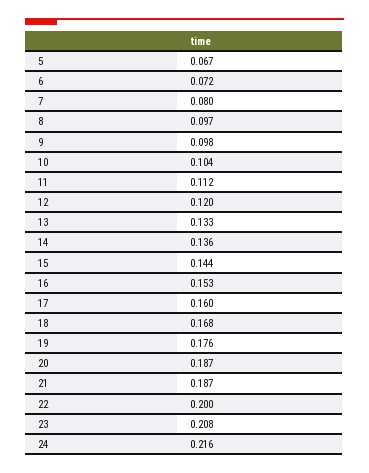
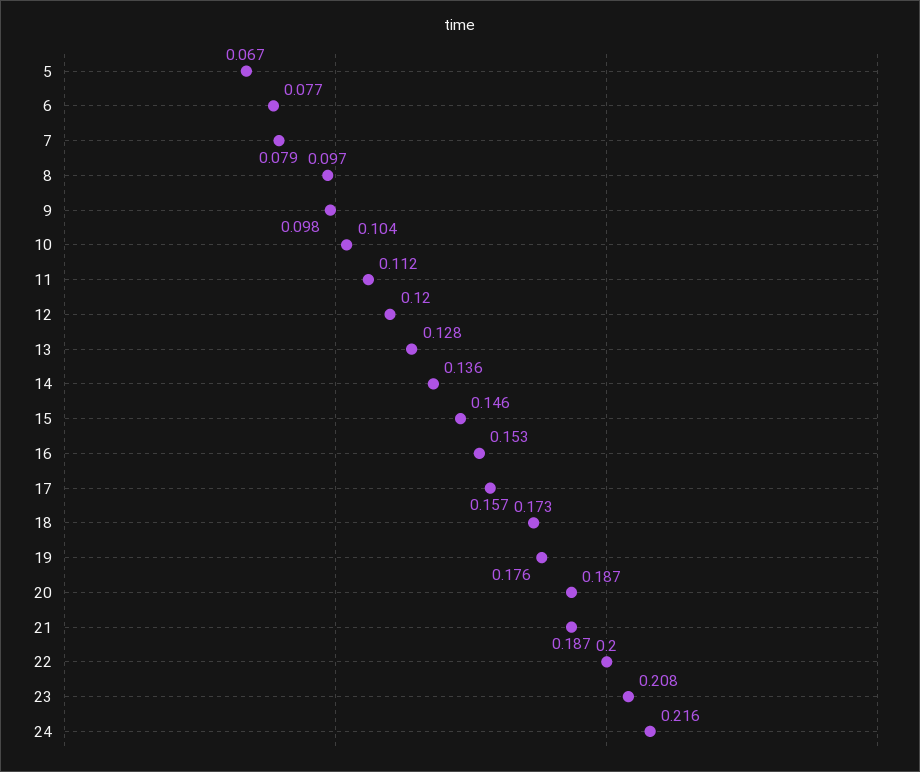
6: 0.072 -> 0.077
7: 0.08 -> 0.079
13: 0.133 -> 0.128
15: 0.144 -> 0.146
17: 0.16 -> 0.157
18: 0.168 -> 0.173

